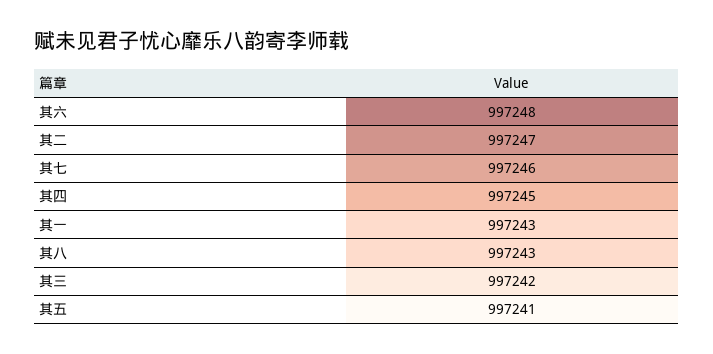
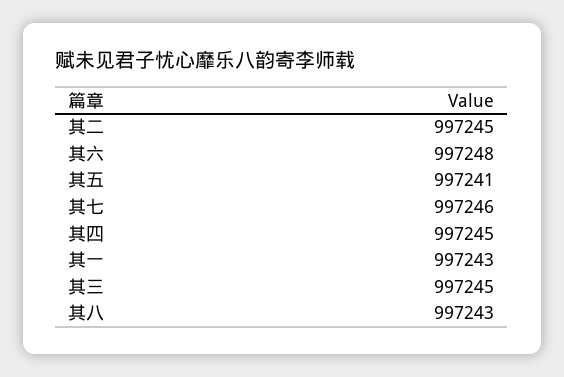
其二: 997247 -> 997245
其三: 997242 -> 997245

